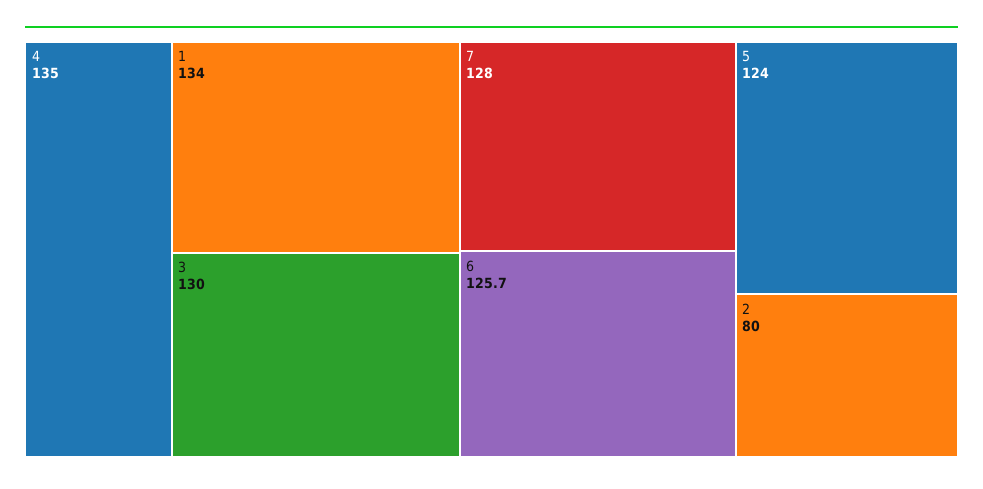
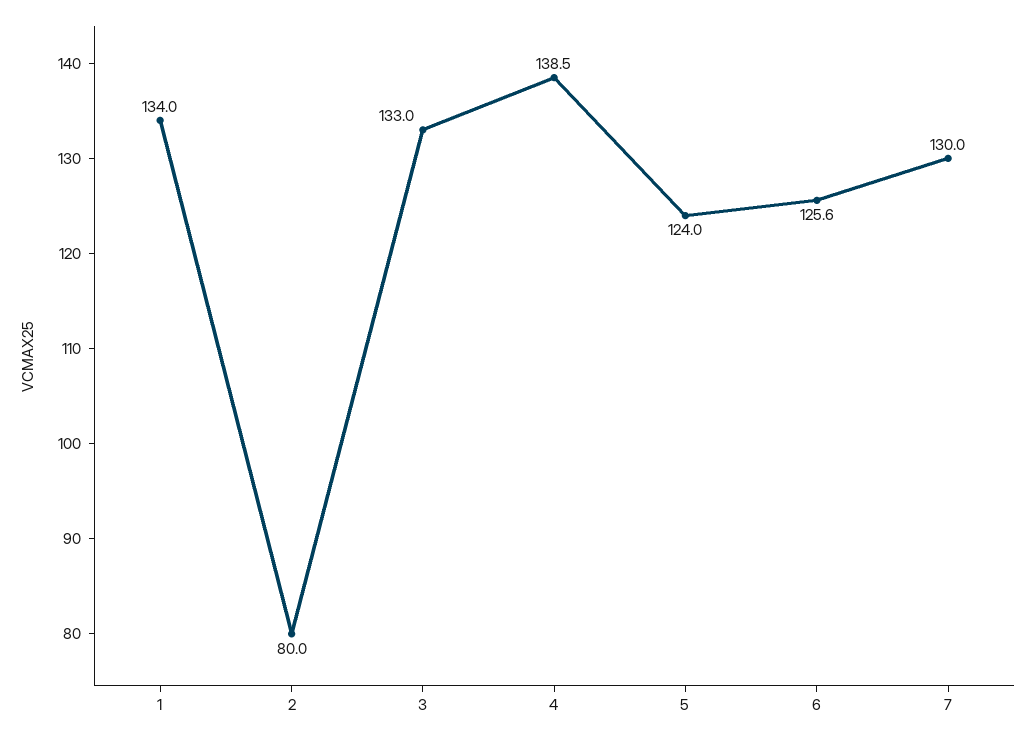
4: 135 -> 138.5
3: 130 -> 133
7: 128 -> 130
6: 125.7 -> 125.6

